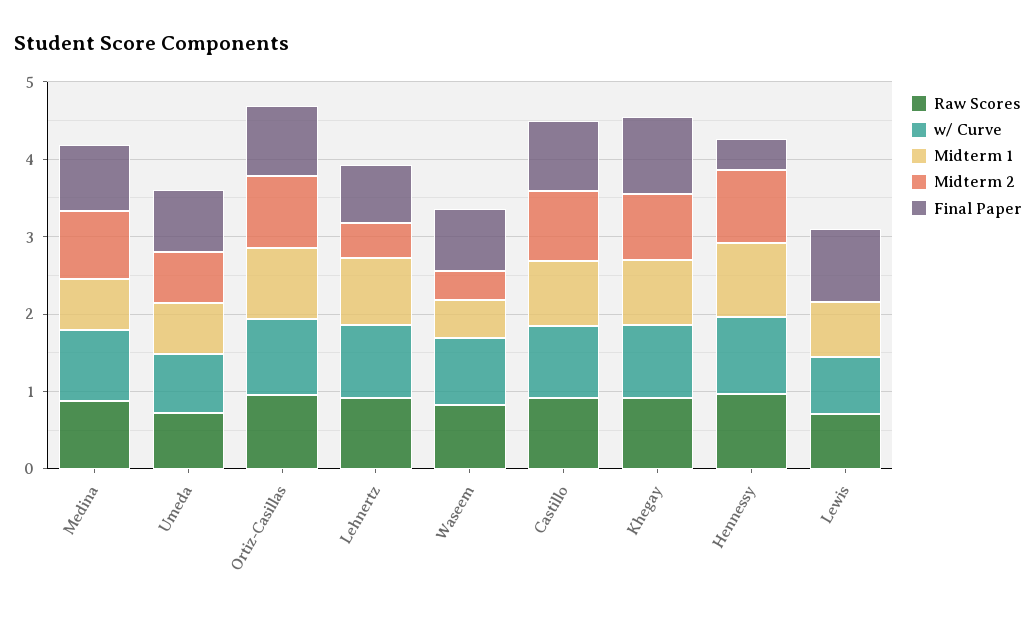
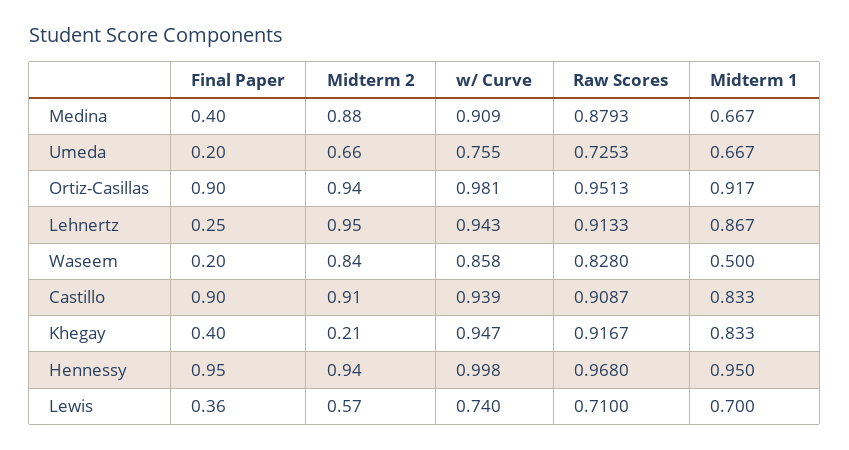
Final Paper, Medina: 0.8 -> 0.4
Final Paper, Umeda: 0.8 -> 0.2
Midterm 2, Lehnertz: 0.4 -> 0.95
Final Paper, Lehnertz: 0.8 -> 0.25
Midterm 2, Waseem: 0.4 -> 0.84
Final Paper, Waseem: 0.8 -> 0.2
Midterm 2, Khegay: 0.8 -> 0.21
Final Paper, Khegay: 1 -> 0.4
Final Paper, Hennessy: 0.4 -> 0.95
Midterm 2, Lewis: 0 -> 0.57
Final Paper, Lewis: 1 -> 0.36

